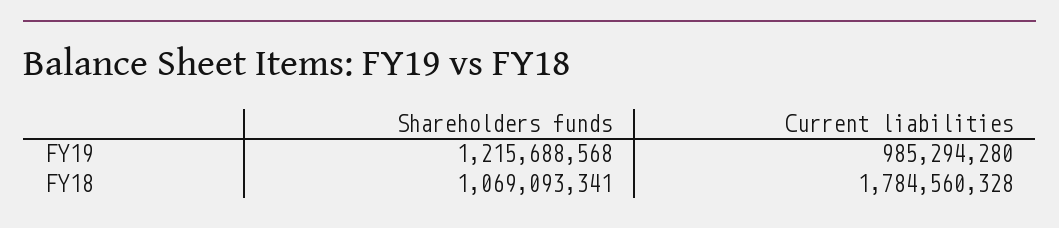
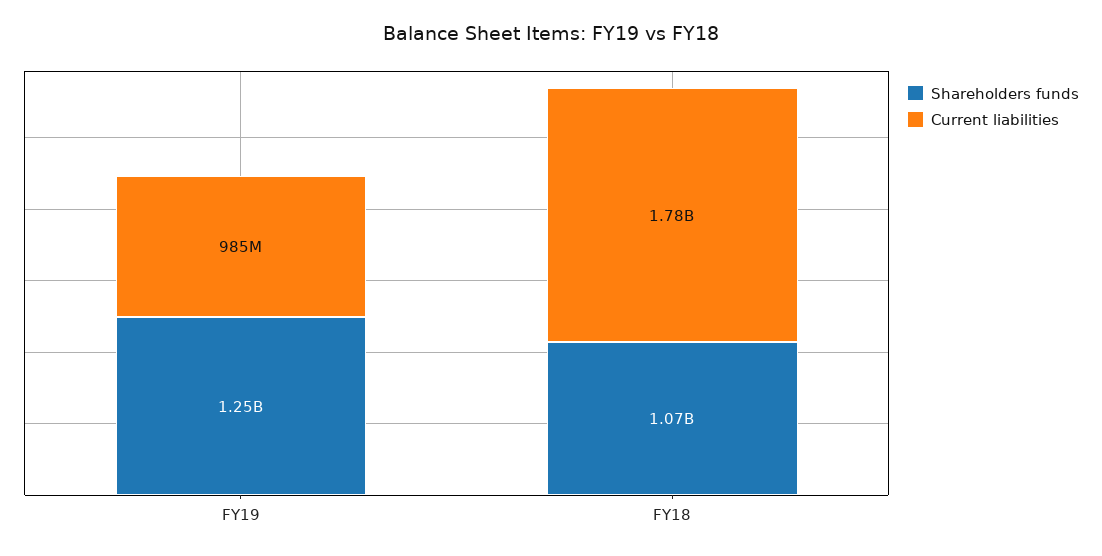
Shareholders funds, FY19: 1215688568 -> 1250000000

